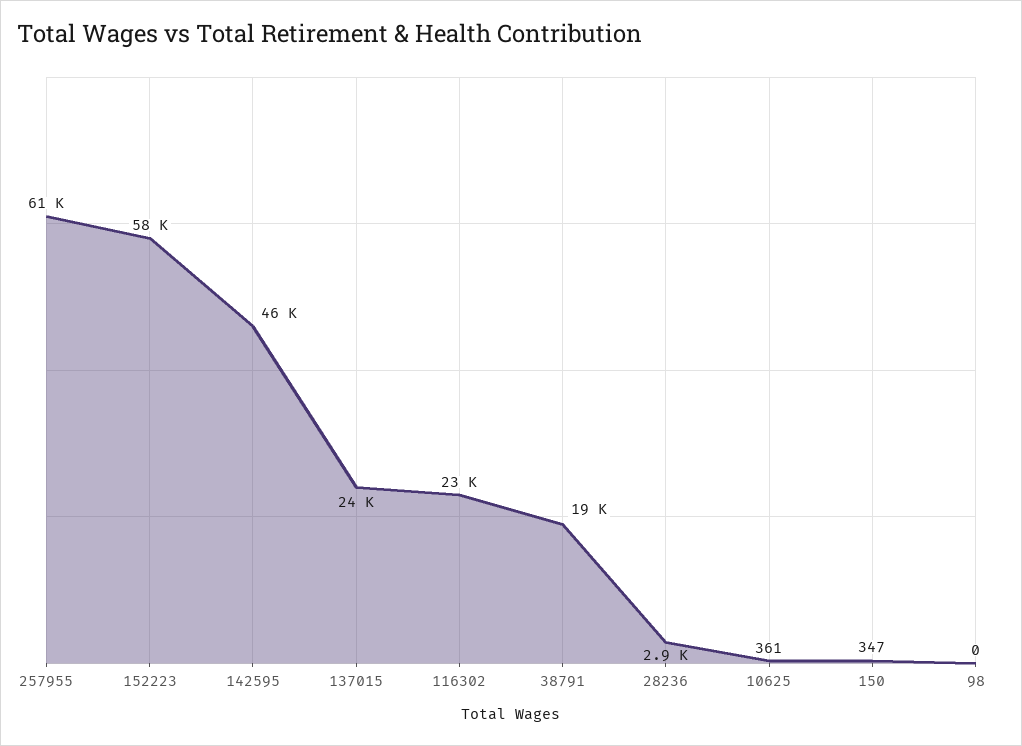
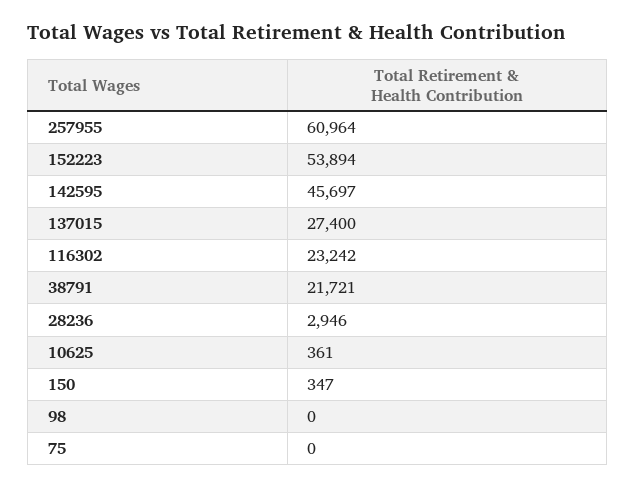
152223: 58000 -> 53894
137015: 24000 -> 27400
38791: 19000 -> 21721
75: none -> 0

